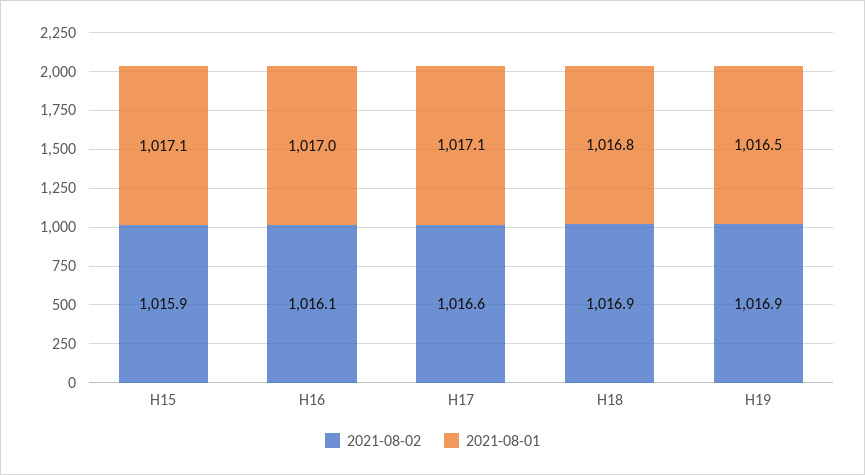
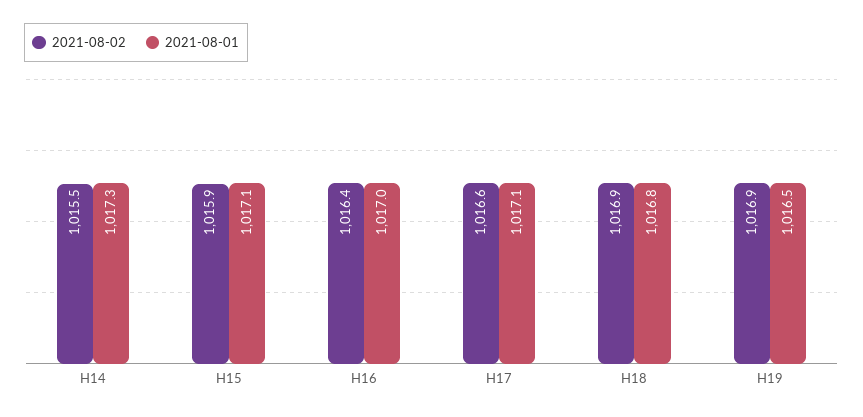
2021-08-02, H16: 1016.1 -> 1016.4
2021-08-02, H14: none -> 1015.5
2021-08-01, H14: none -> 1017.3

